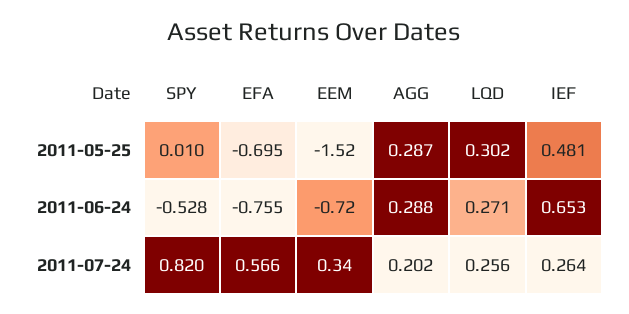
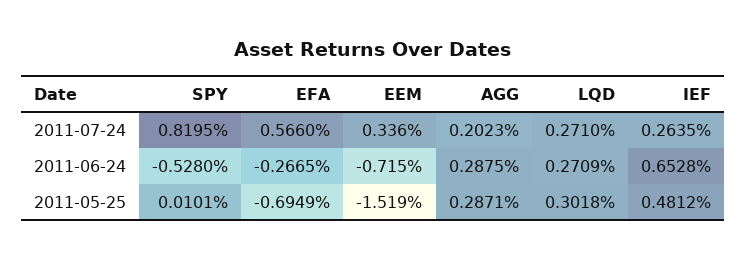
EFA, 2011-06-24: -0.755 -> -0.2665
LQD, 2011-07-24: 0.256 -> 0.271

